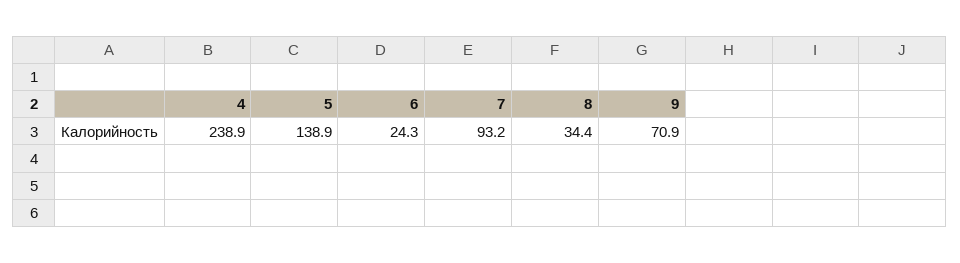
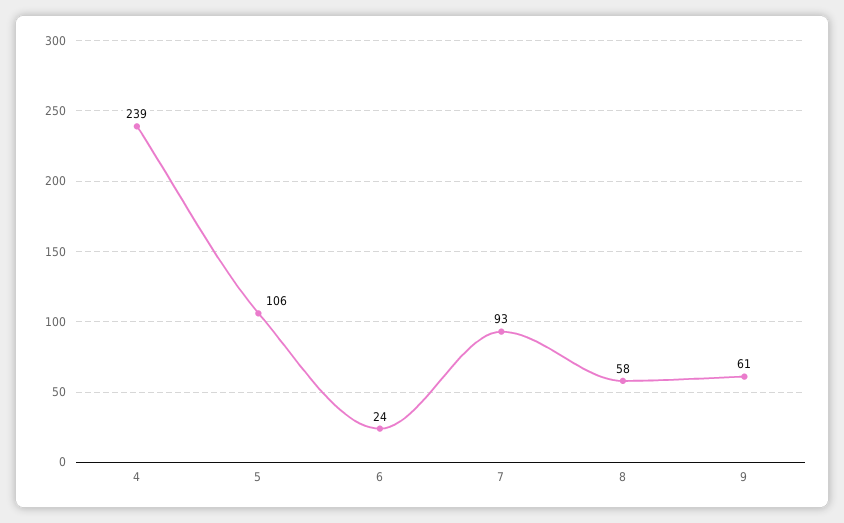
5: 138.9 -> 106
8: 34.4 -> 58
9: 70.9 -> 61

